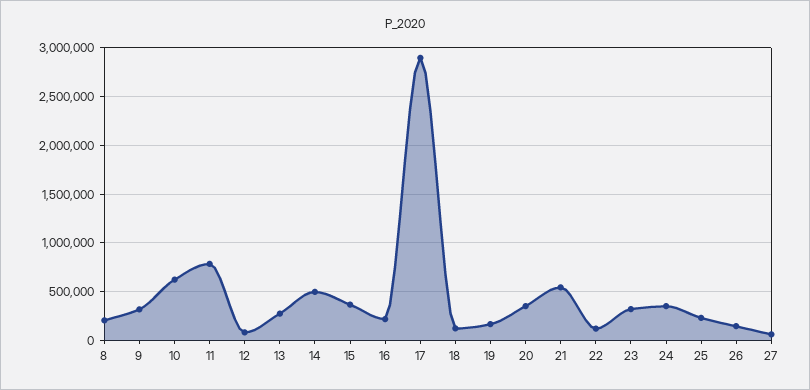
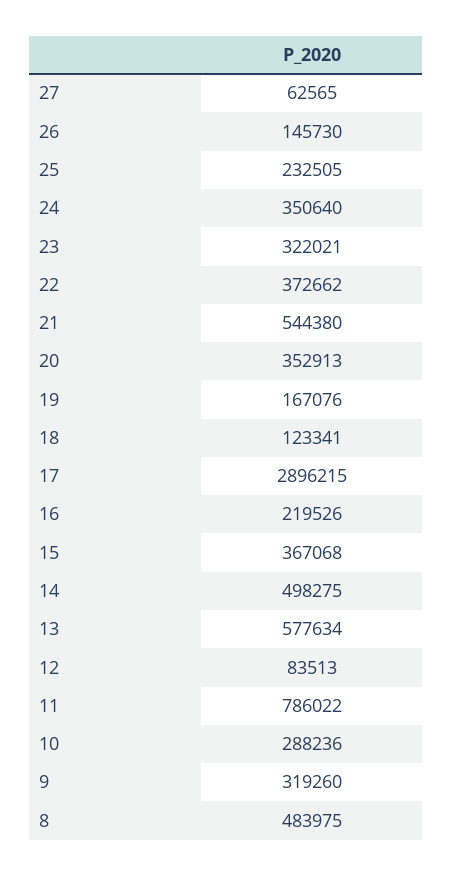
8: 200000 -> 483975
10: 600000 -> 288236
13: 300000 -> 577634
22: 100000 -> 372662

